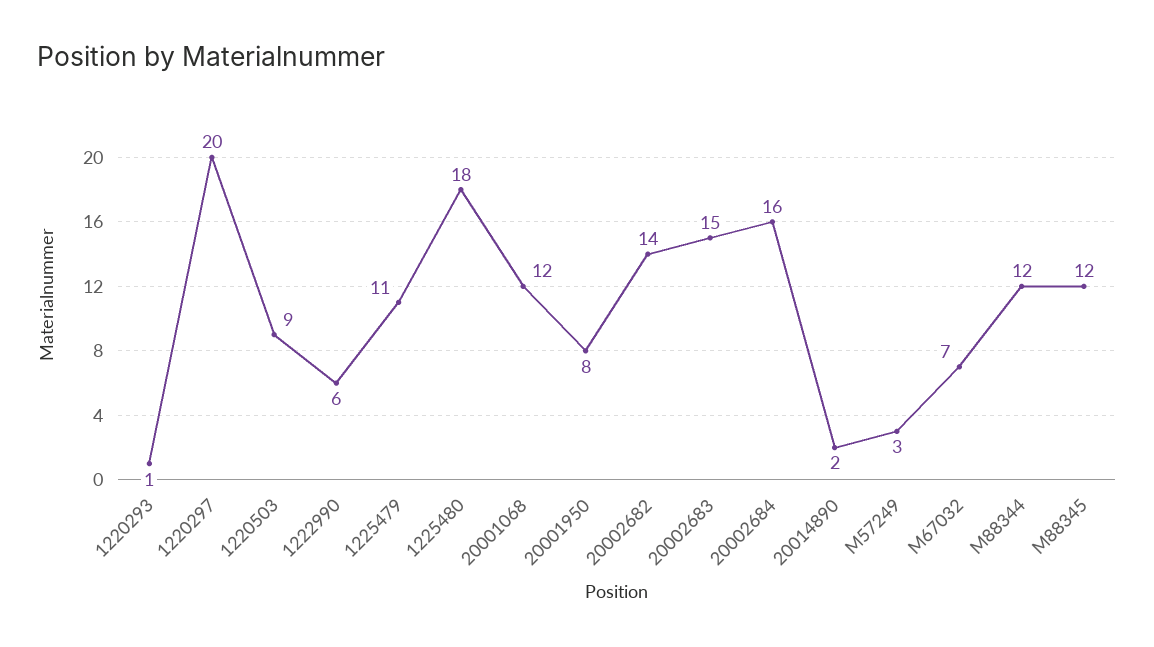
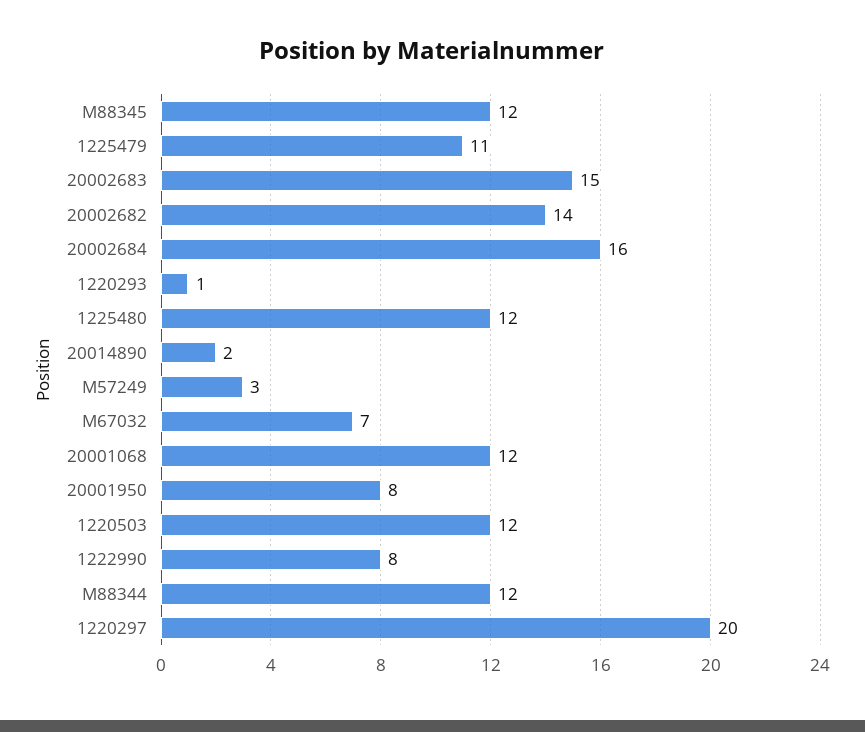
1220503: 9 -> 12
1222990: 6 -> 8
1225480: 18 -> 12

